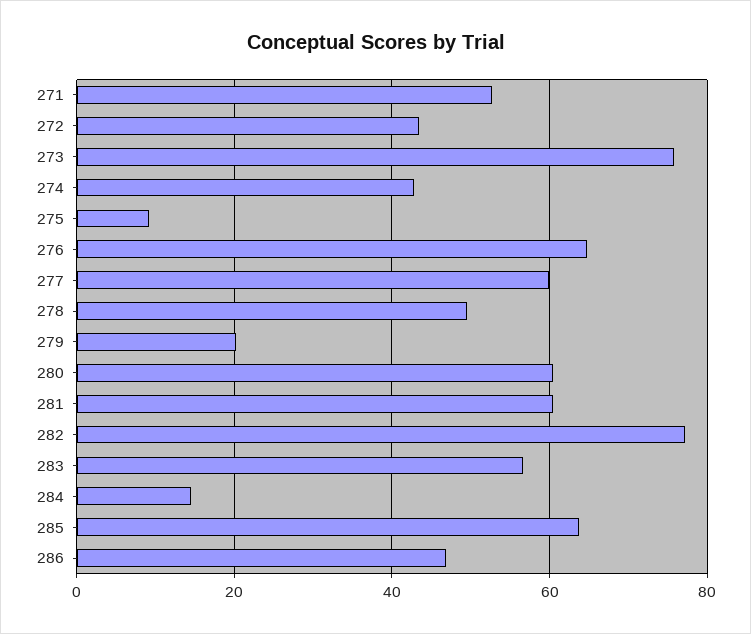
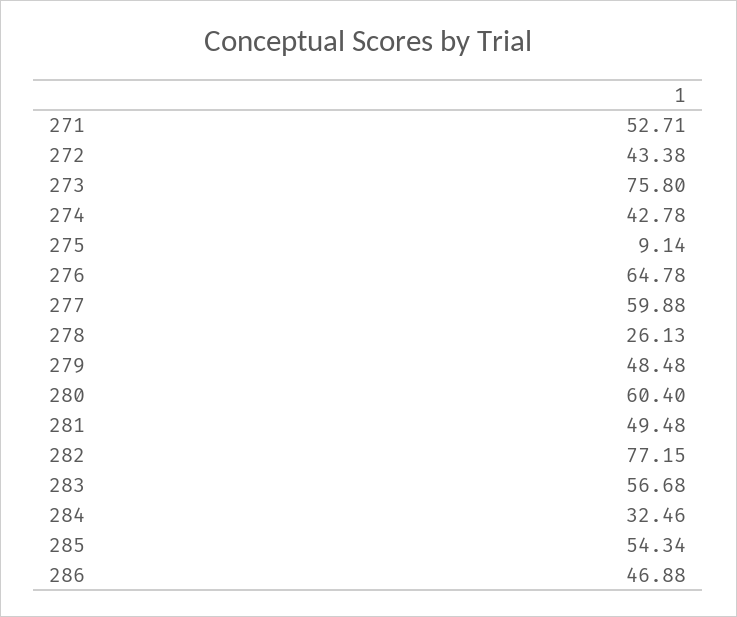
278: 50 -> 26.13
279: 20 -> 48.48
281: 60 -> 49.48
284: 14 -> 32.46
285: 64 -> 54.34

